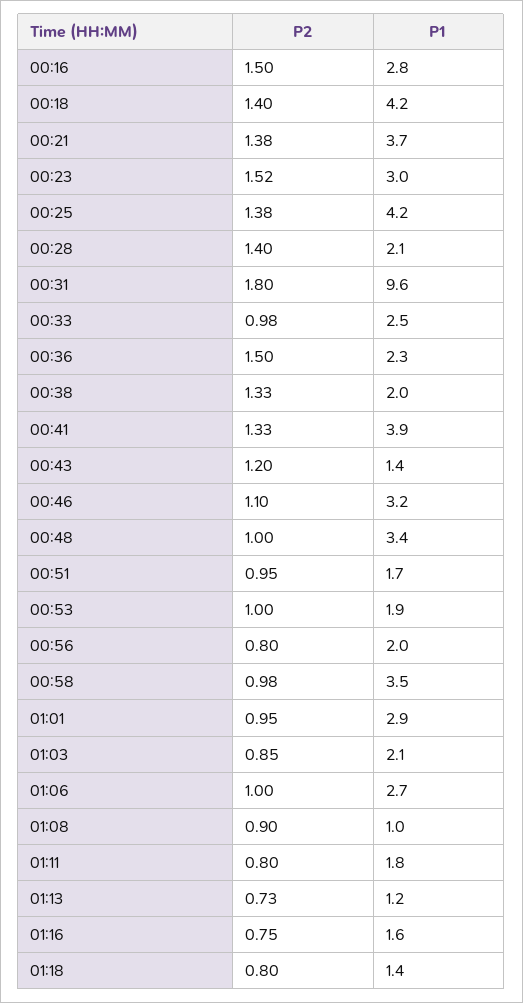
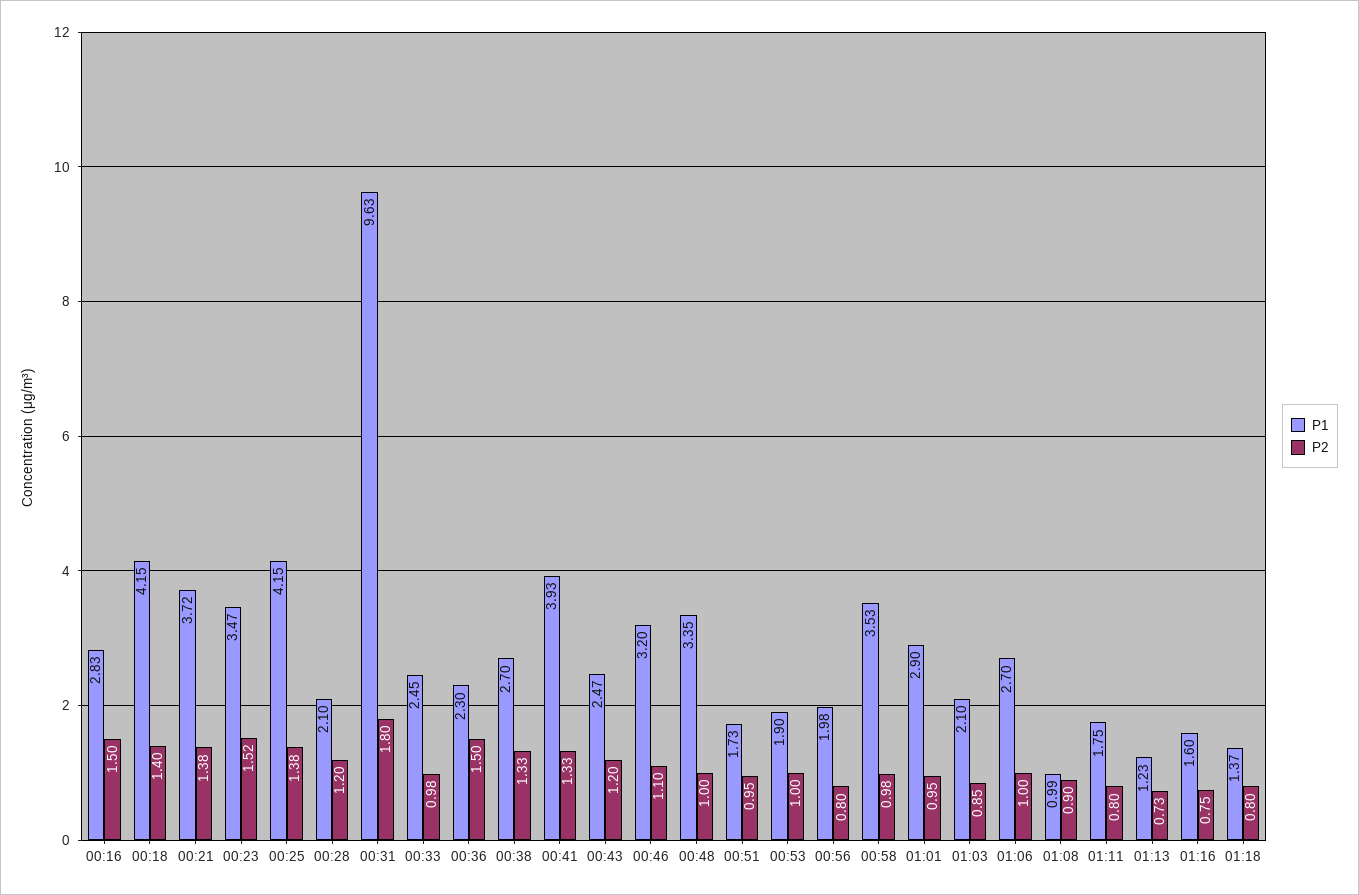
P1, 00:23: 3 -> 3.47
P2, 00:28: 1.4 -> 1.2
P1, 00:38: 2 -> 2.7
P1, 00:43: 1.4 -> 2.47

